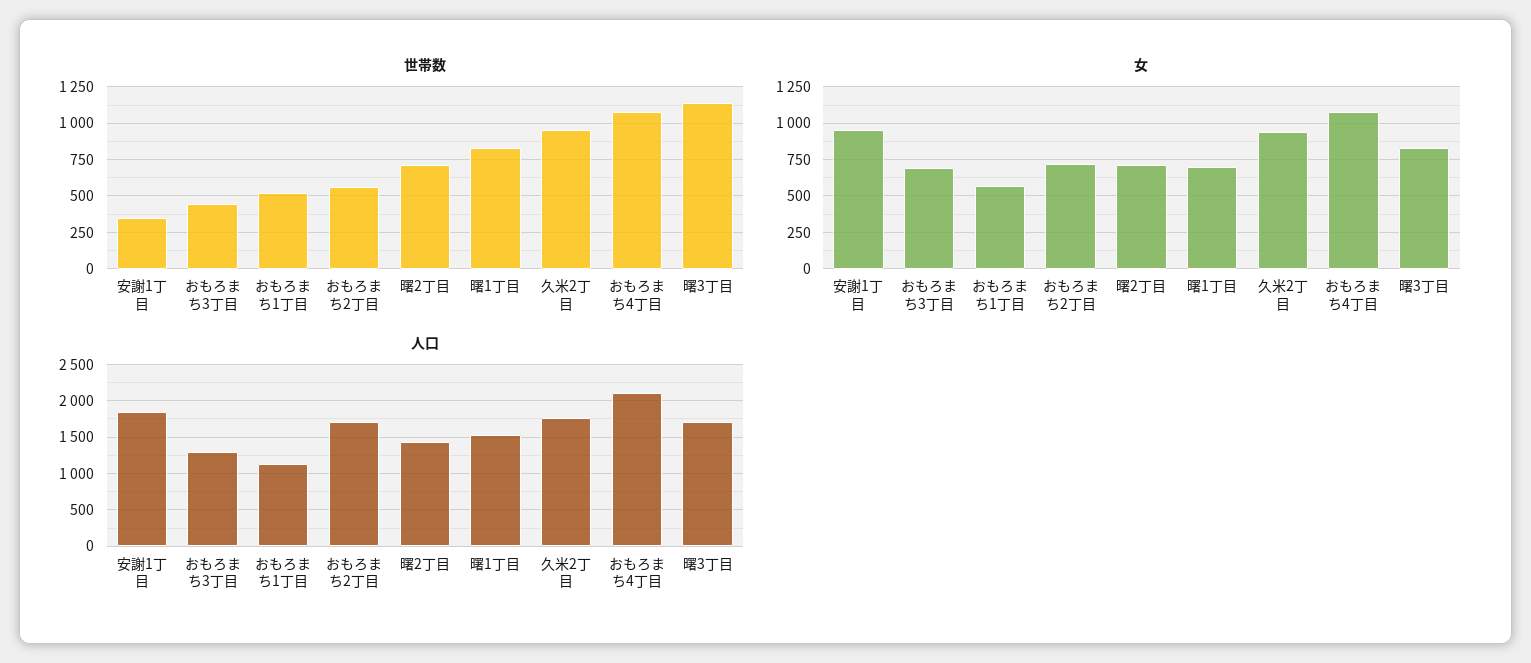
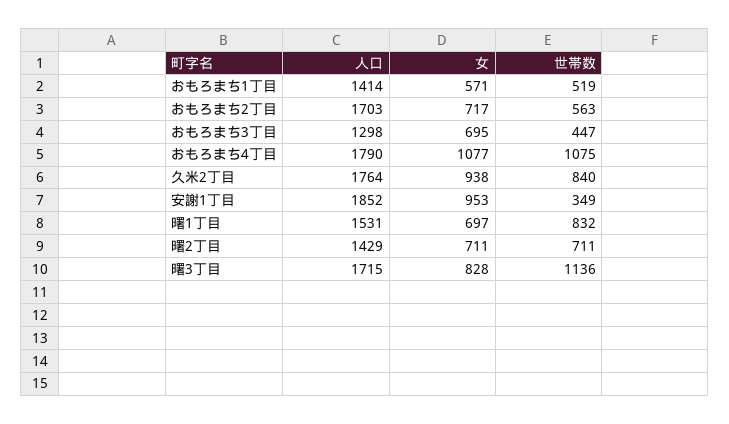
世帯数, 久米2丁目: 950 -> 840
人口, おもろまち1丁目: 1100 -> 1414
人口, おもろまち4丁目: 2100 -> 1790

